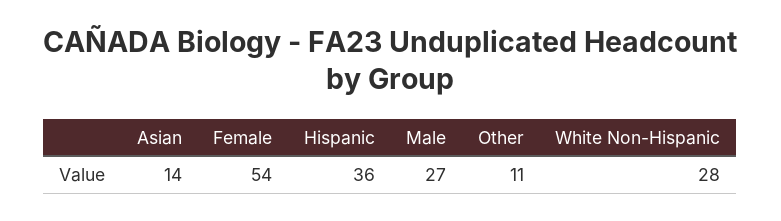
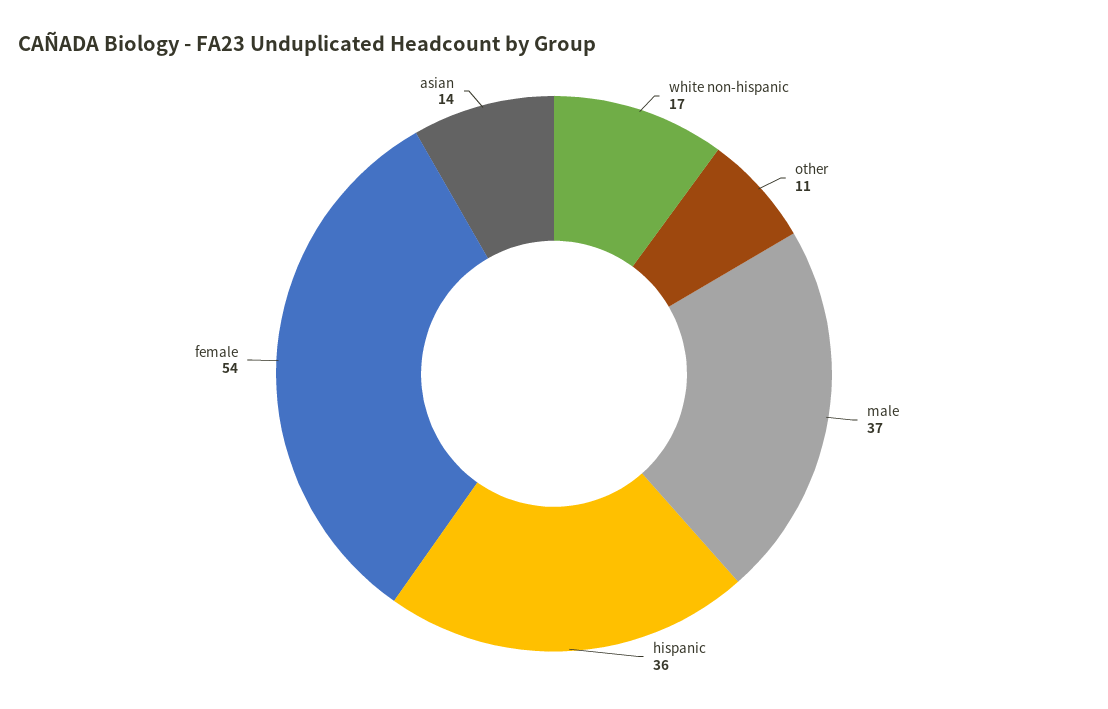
Male: 27 -> 37
White Non-Hispanic: 28 -> 17

